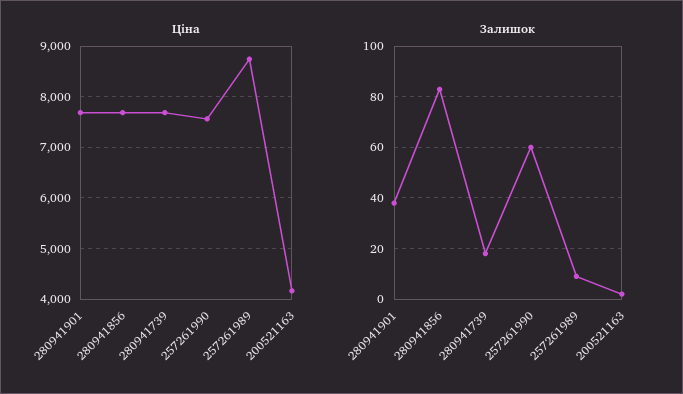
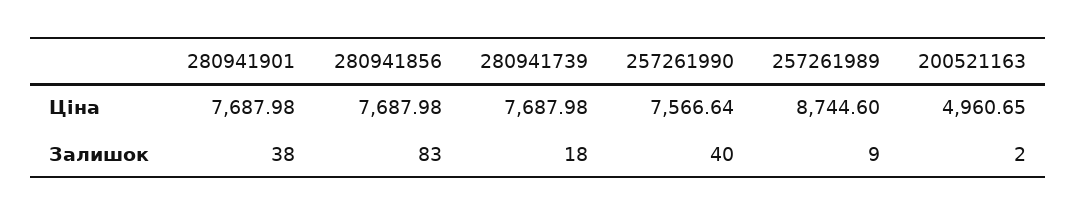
Ціна, 200521163: 4200 -> 4960.65
Залишок, 257261990: 60 -> 40

